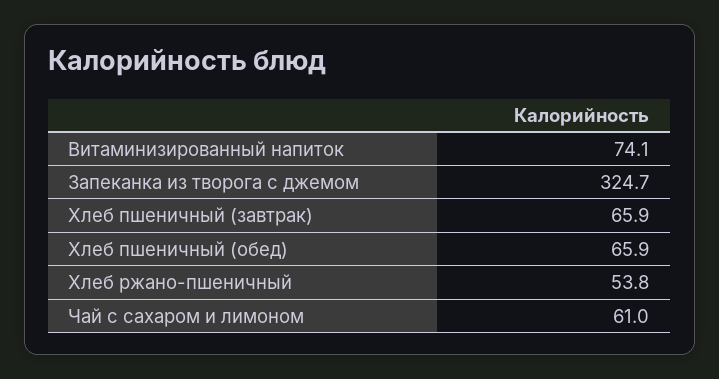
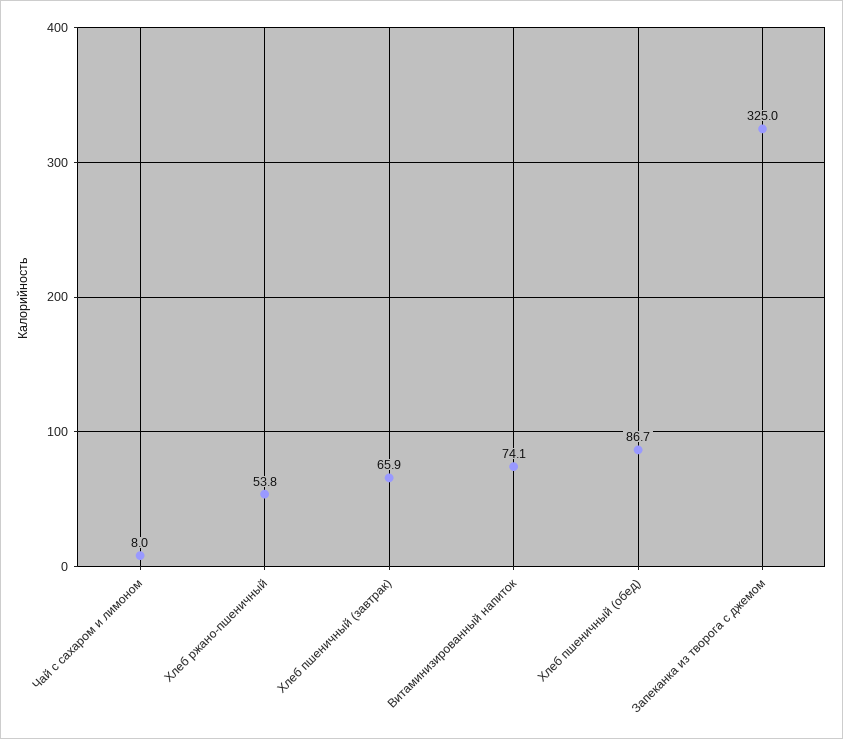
Запеканка из творога с джемом: 324.7 -> 325
Хлеб пшеничный (обед): 65.9 -> 86.7
Чай с сахаром и лимоном: 61 -> 8

